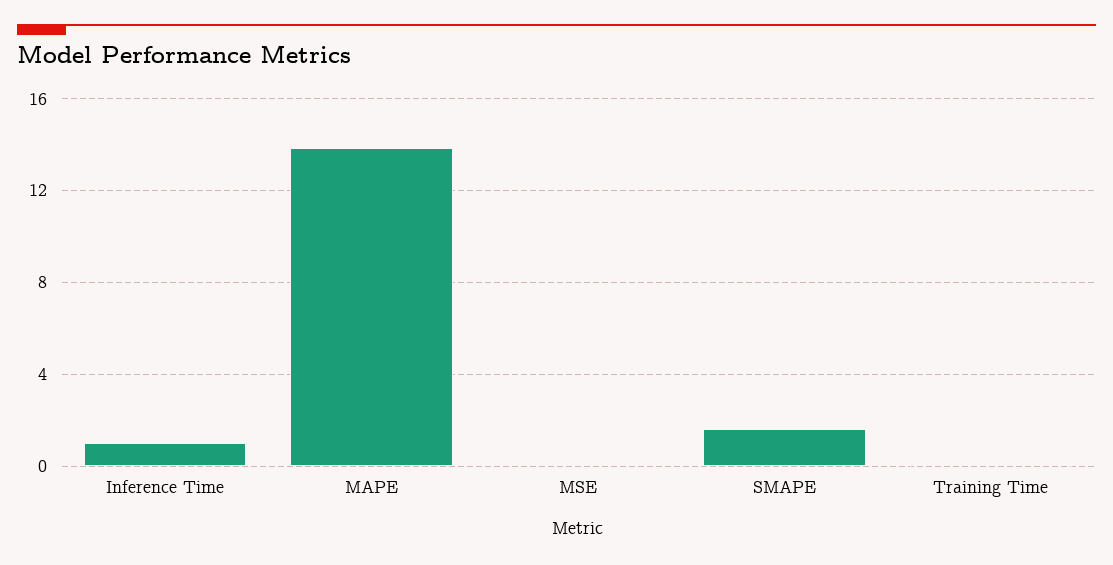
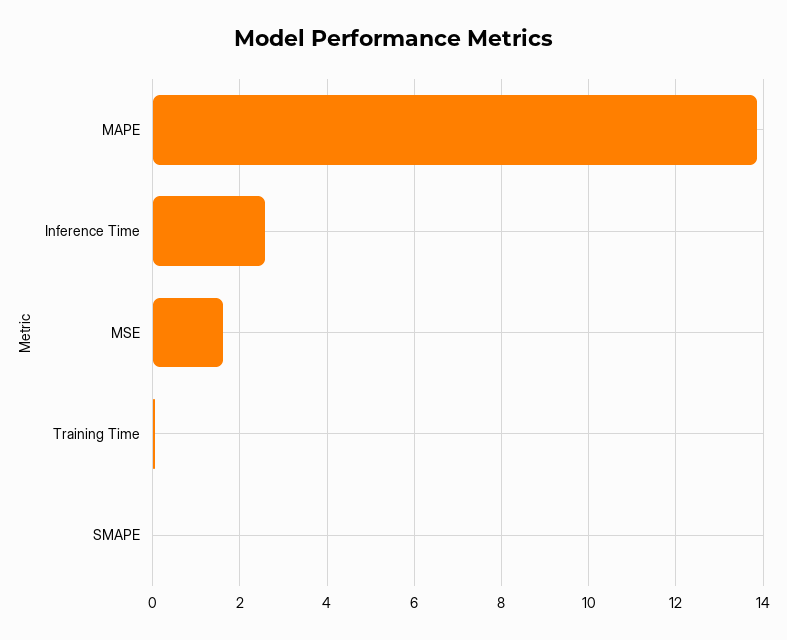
Inference Time: 1 -> 2.6
MSE: 0 -> 1.6
SMAPE: 1.5 -> 0

